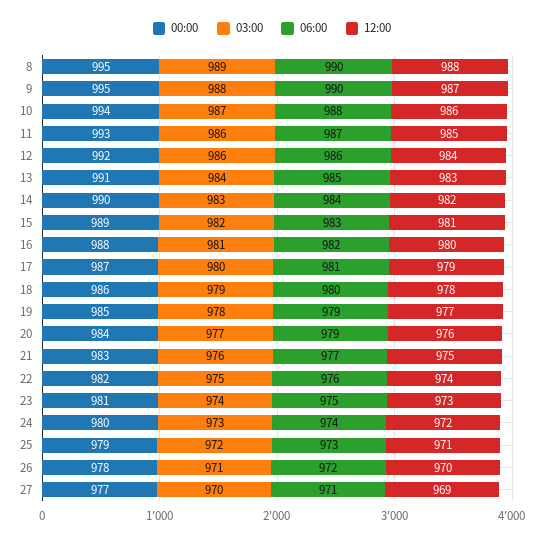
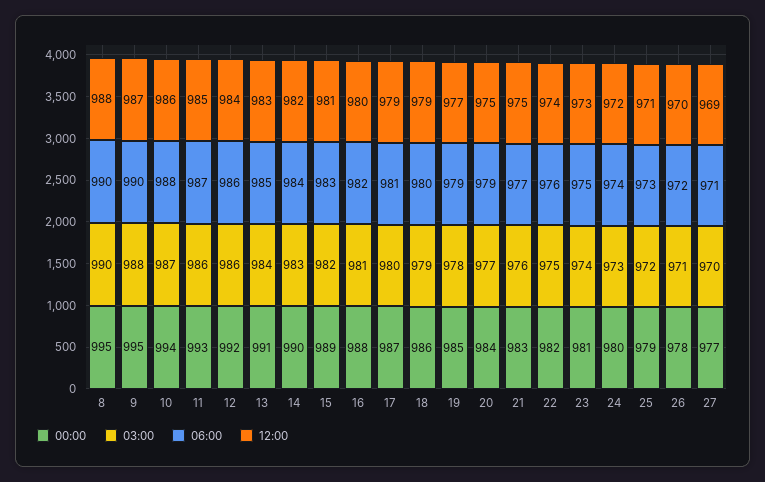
03:00, 8: 989 -> 990
12:00, 18: 978 -> 979
12:00, 20: 976 -> 975

